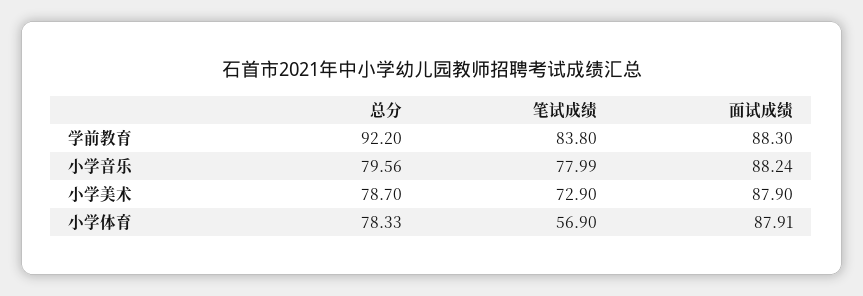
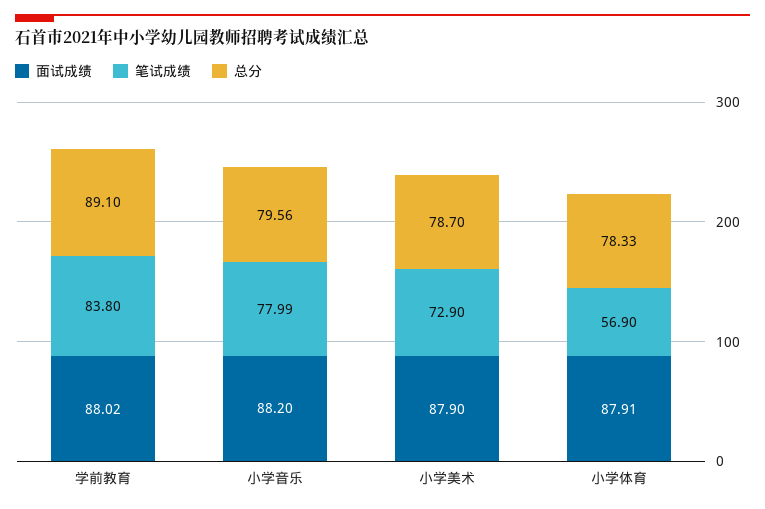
总分, 学前教育: 92.2 -> 89.1
面试成绩, 学前教育: 88.3 -> 88.02
面试成绩, 小学音乐: 88.24 -> 88.2

